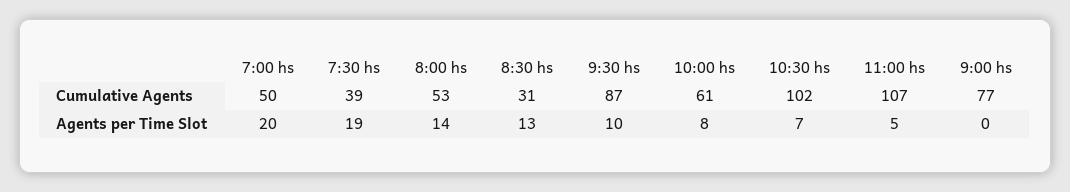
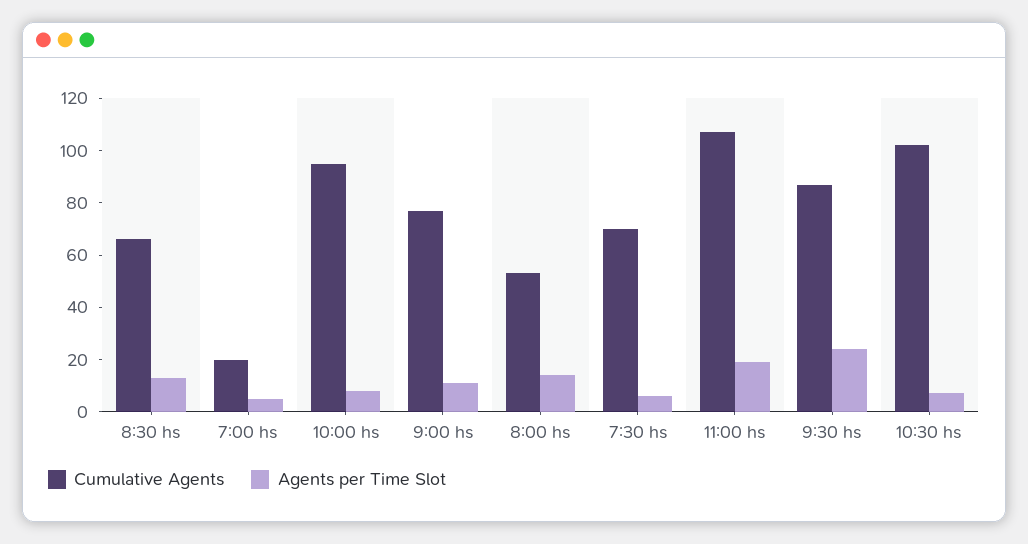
Cumulative Agents, 7:00 hs: 50 -> 20
Cumulative Agents, 7:30 hs: 39 -> 70
Cumulative Agents, 8:30 hs: 31 -> 65
Cumulative Agents, 10:00 hs: 61 -> 95
Agents per Time Slot, 7:00 hs: 20 -> 5
Agents per Time Slot, 7:30 hs: 19 -> 5
Agents per Time Slot, 9:30 hs: 10 -> 25
Agents per Time Slot, 11:00 hs: 5 -> 20
Agents per Time Slot, 9:00 hs: 0 -> 10

